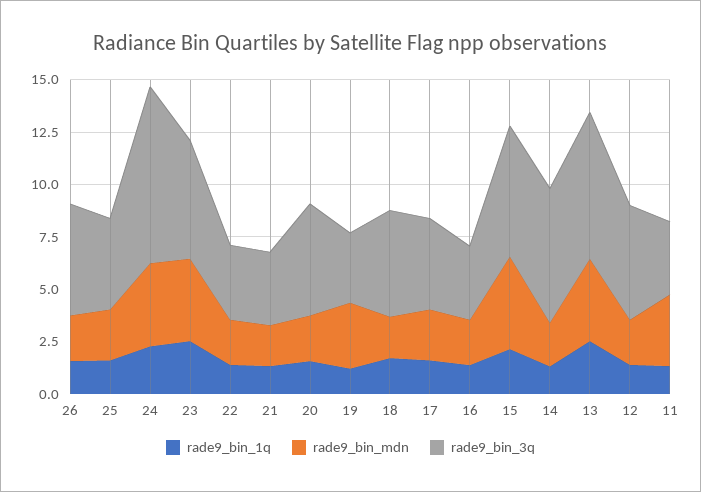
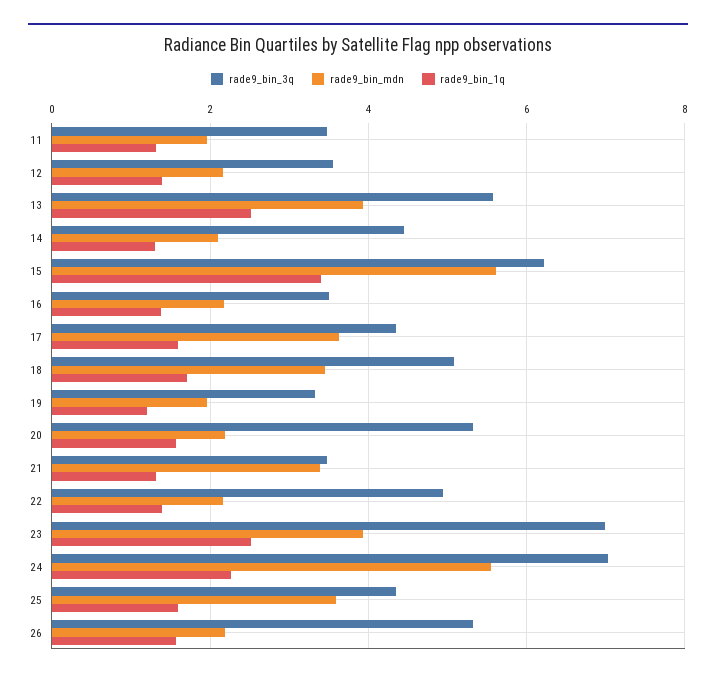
rade9_bin_mdn, 25: 2.5 -> 3.6
rade9_bin_mdn, 24: 4 -> 5.6
rade9_bin_3q, 24: 8.5 -> 7
rade9_bin_3q, 23: 5.5 -> 7
rade9_bin_3q, 22: 3.5 -> 5
rade9_bin_mdn, 21: 2 -> 3.4
rade9_bin_mdn, 19: 3 -> 2
rade9_bin_mdn, 18: 2 -> 3.4
rade9_bin_mdn, 17: 2.5 -> 3.6
rade9_bin_1q, 15: 2 -> 3.4
rade9_bin_mdn, 15: 4.5 -> 5.6
rade9_bin_3q, 14: 6.5 -> 4.4
rade9_bin_3q, 13: 7 -> 5.6
rade9_bin_3q, 12: 5.5 -> 3.6
rade9_bin_mdn, 11: 3.5 -> 2

